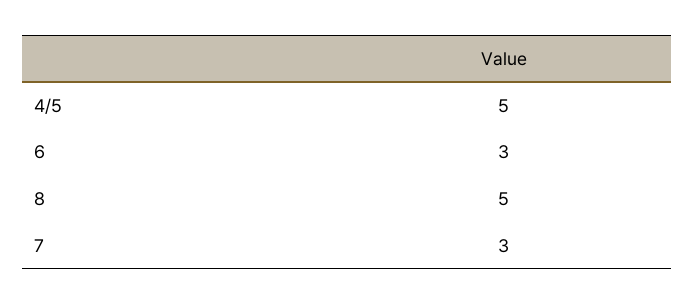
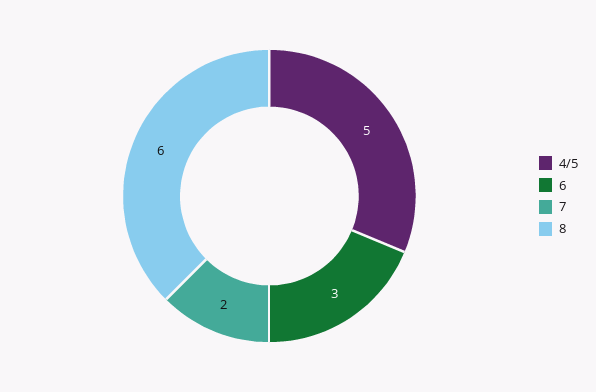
8: 5 -> 6
7: 3 -> 2

